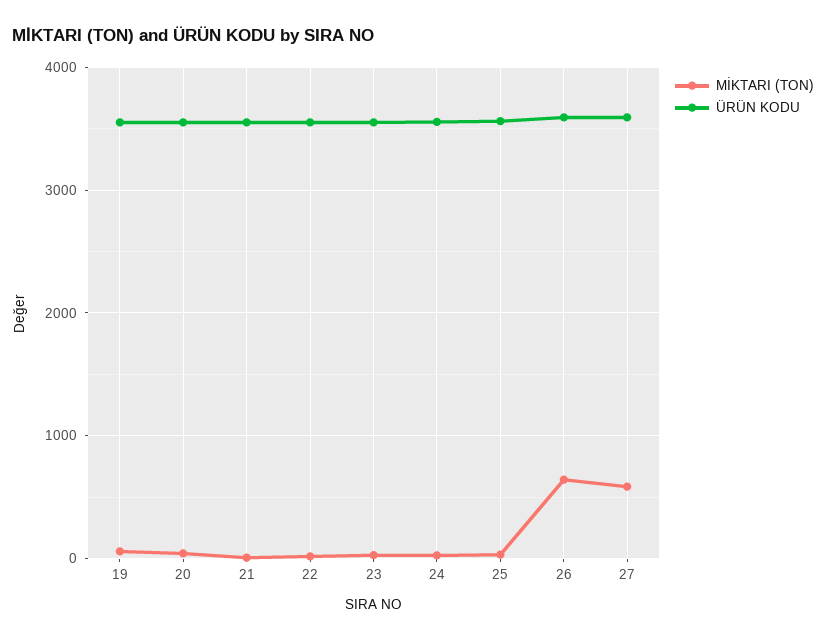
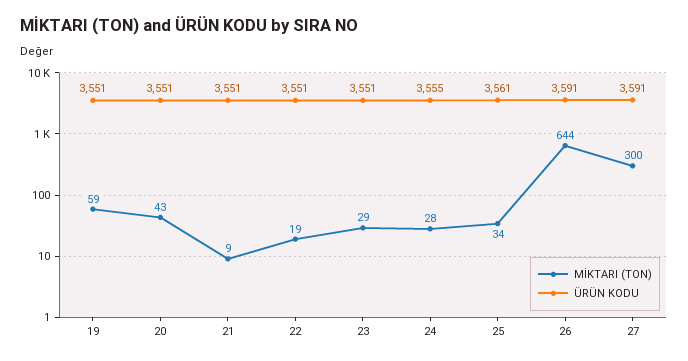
MİKTARI (TON), 27: 600 -> 300

